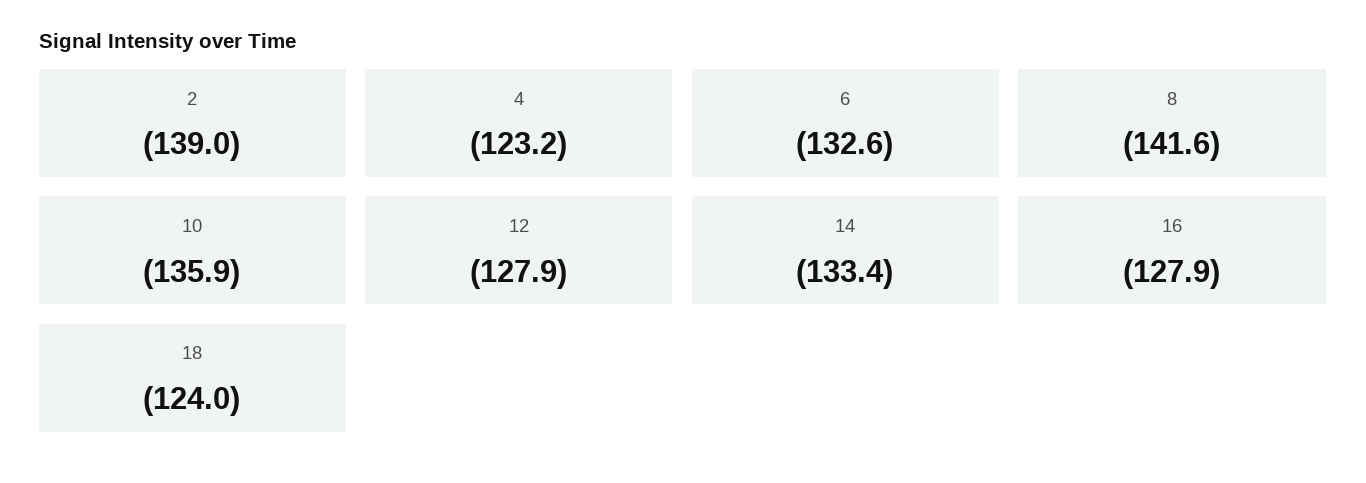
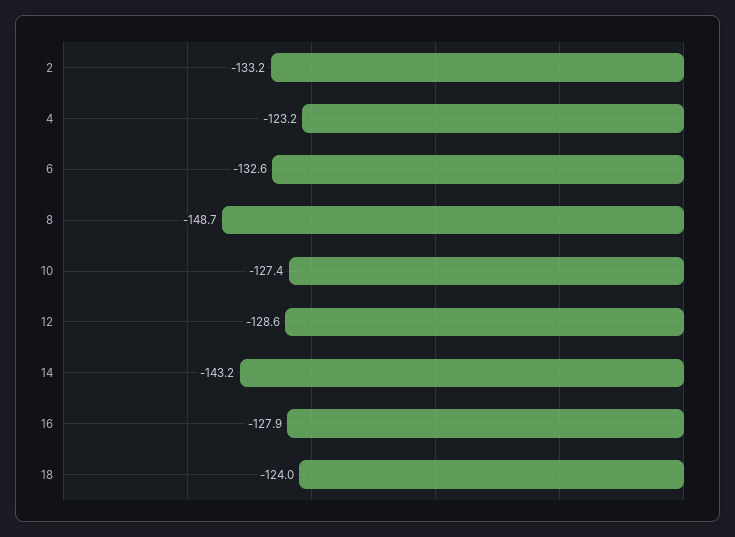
2: -139 -> -133.2
8: -141.6 -> -148.7
10: -135.9 -> -127.4
12: -127.9 -> -128.6
14: -133.4 -> -143.2

